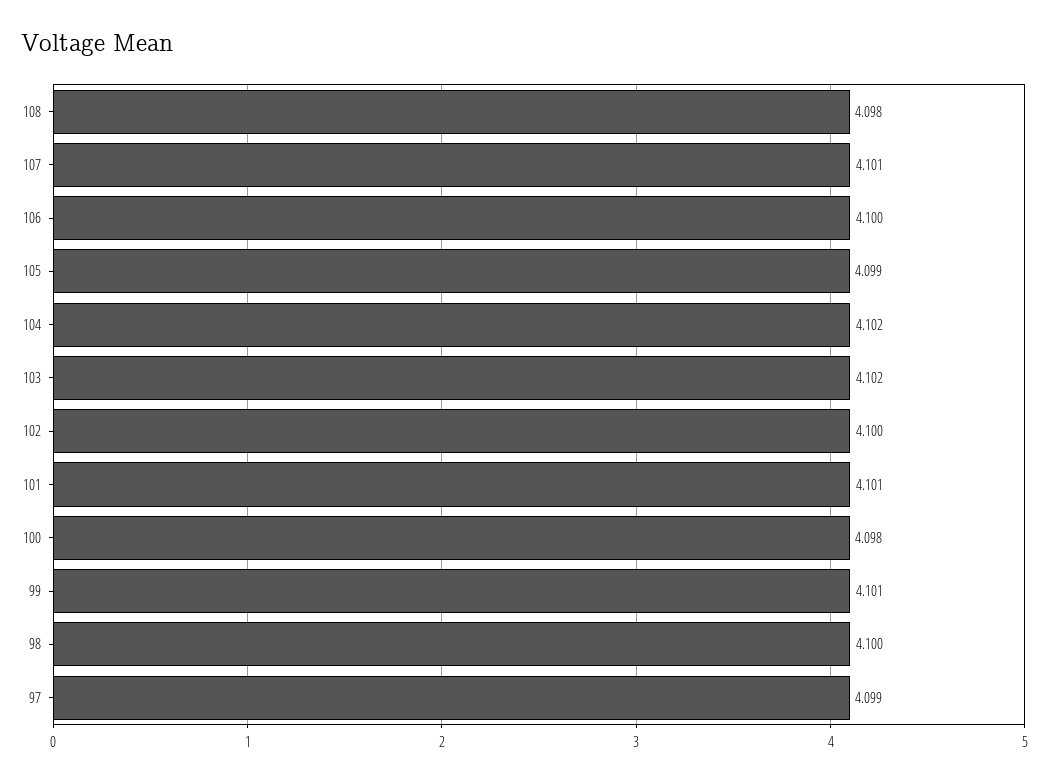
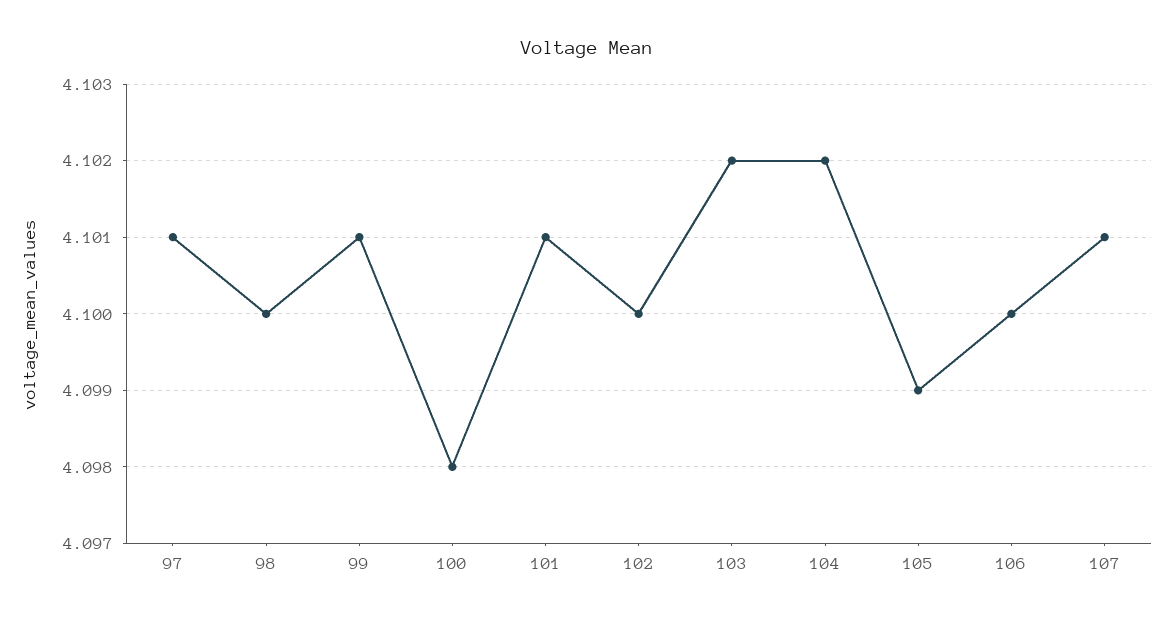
108: 4.098 -> none
97: 4.099 -> 4.101

